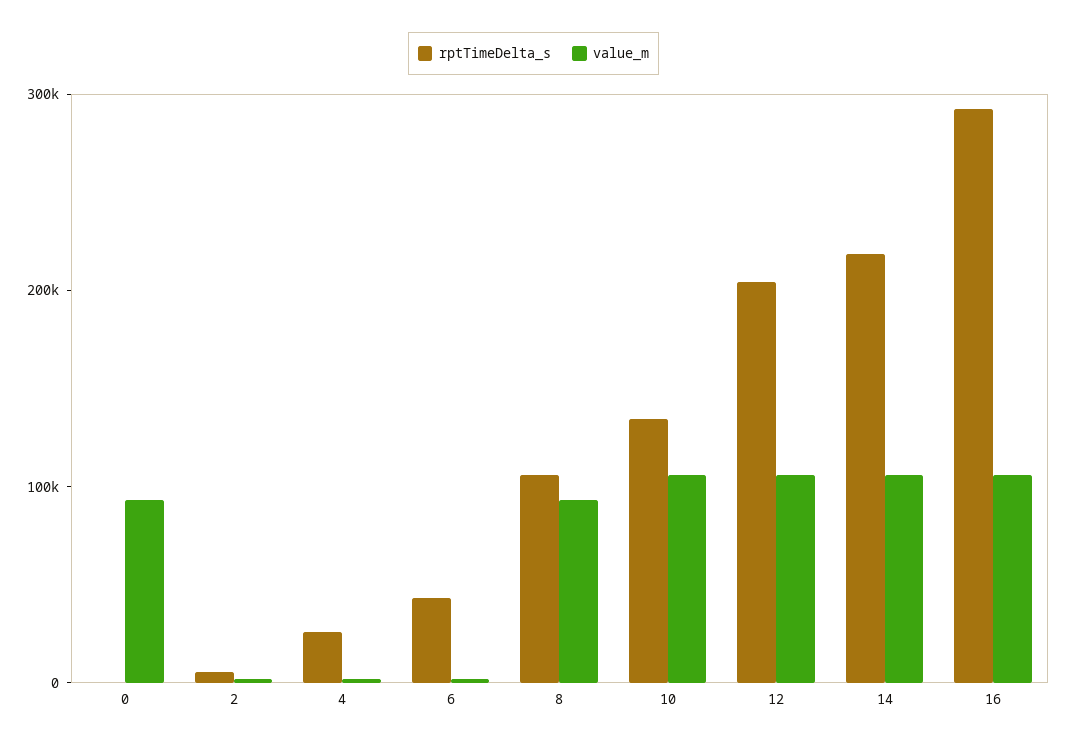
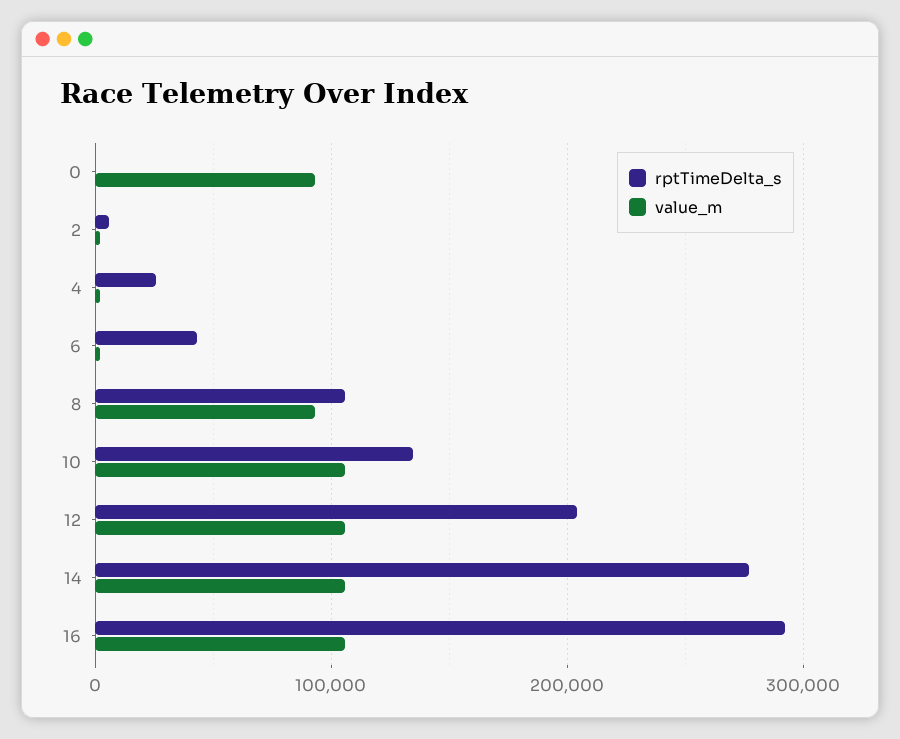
rptTimeDelta_s, 14: 220000 -> 280000

